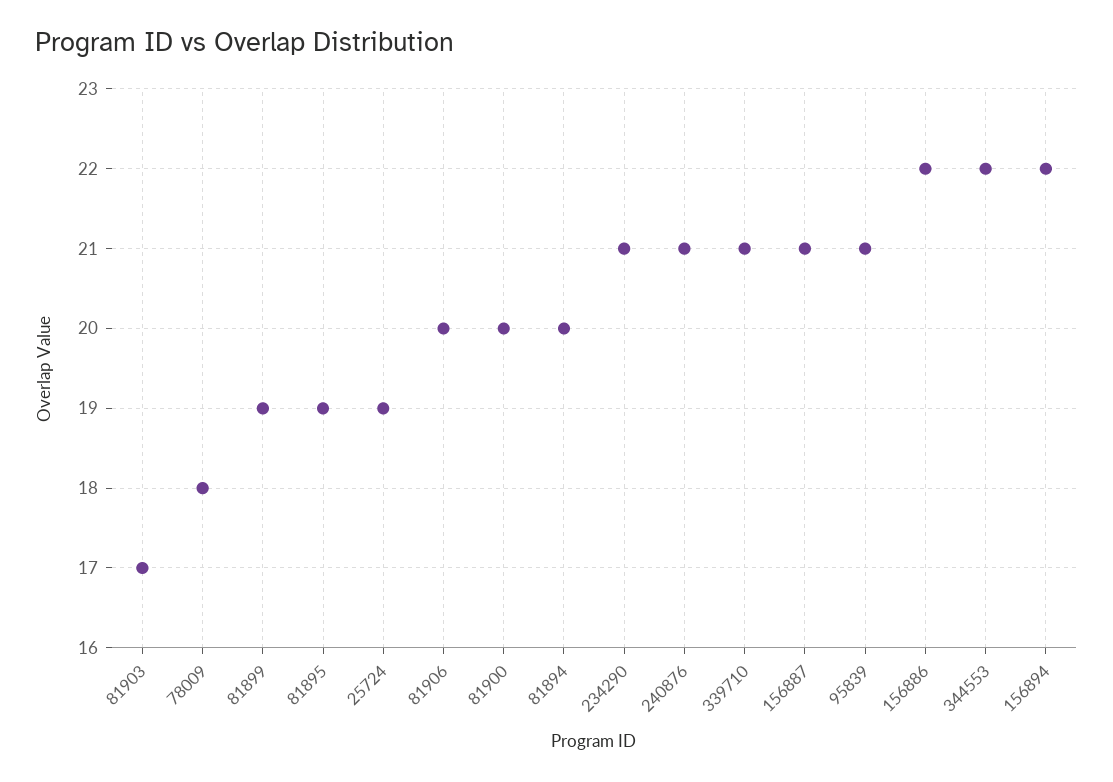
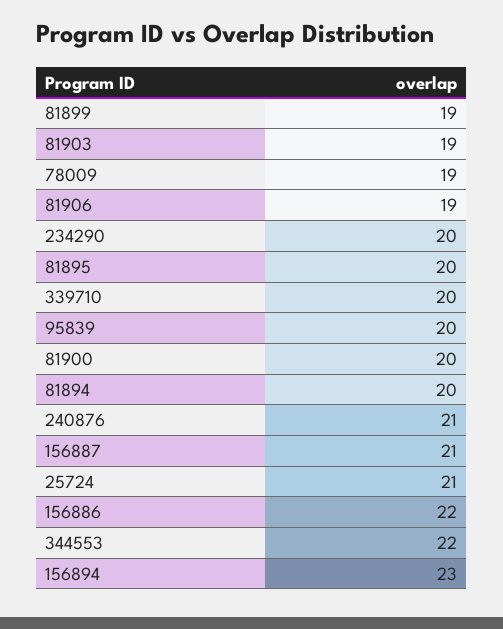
81903: 17 -> 19
78009: 18 -> 19
81895: 19 -> 20
25724: 19 -> 21
81906: 20 -> 19
234290: 21 -> 20
339710: 21 -> 20
95839: 21 -> 20
156894: 22 -> 23

